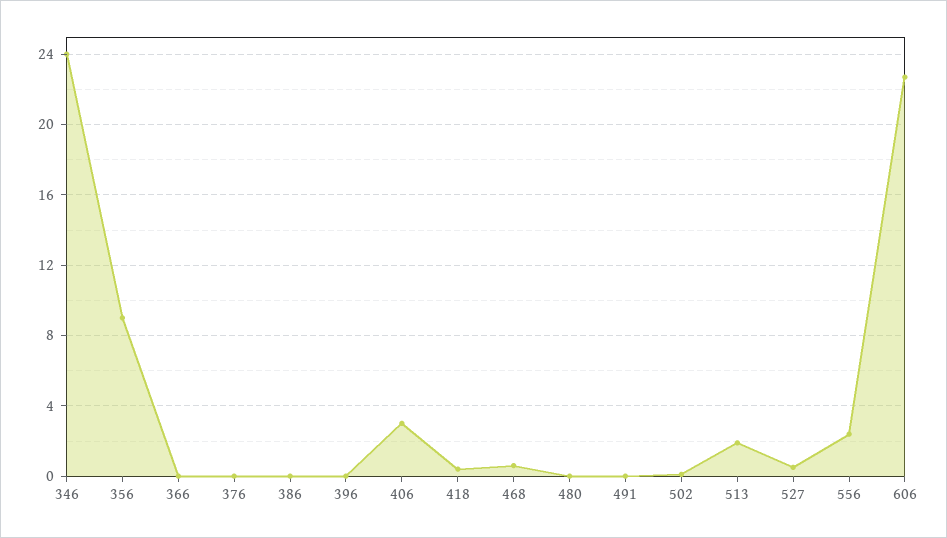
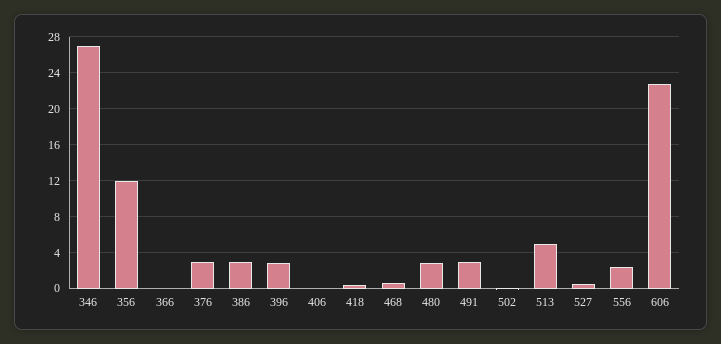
346: 24 -> 27
356: 9 -> 12
376: 0 -> 3
386: 0 -> 3
396: 0 -> 3
406: 3 -> 0
480: 0 -> 3
491: 0 -> 3
513: 2 -> 5

